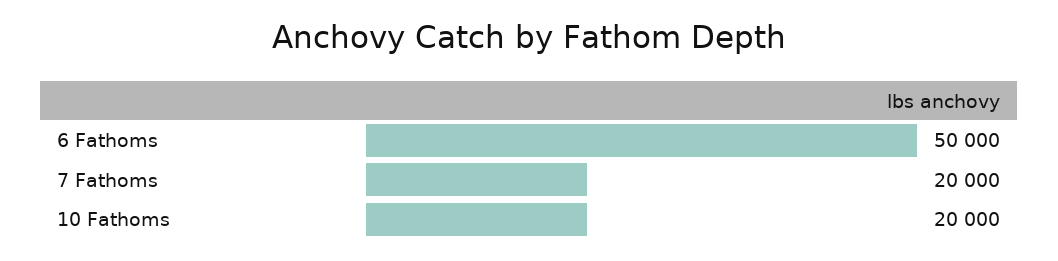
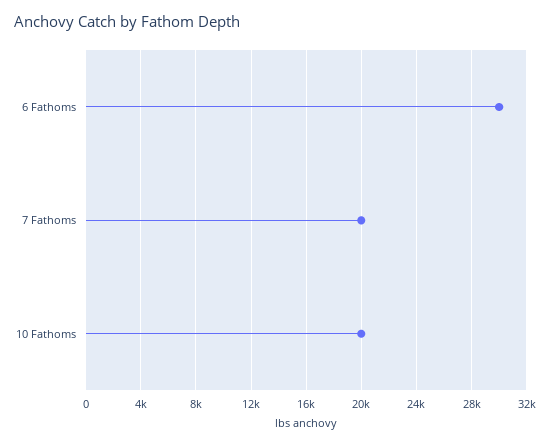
6 Fathoms: 50000 -> 30000

